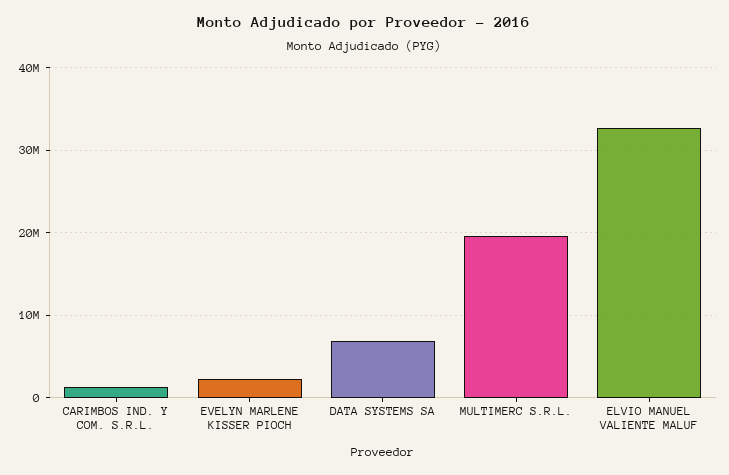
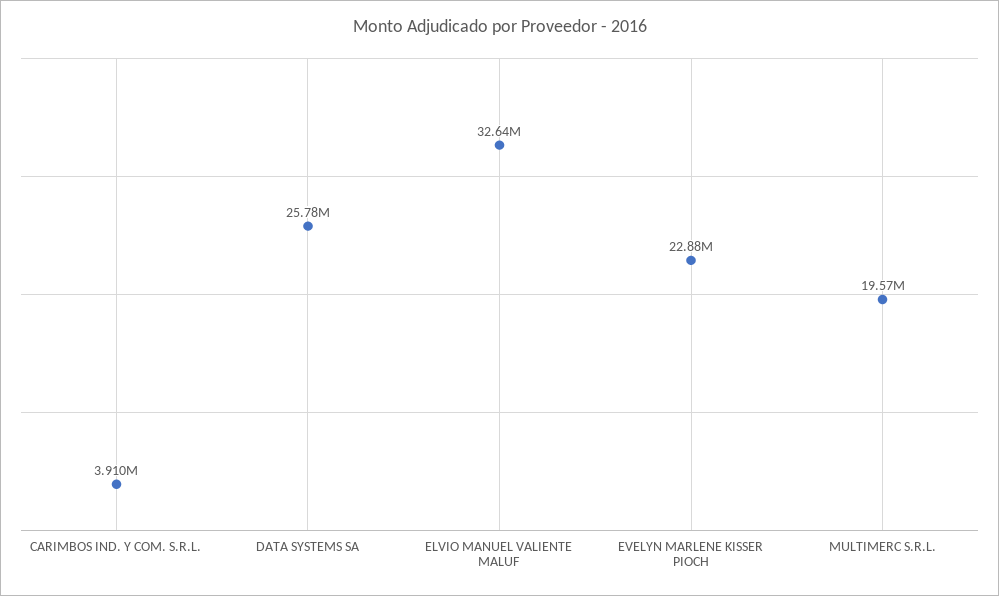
CARIMBOS IND. Y COM. S.R.L.: 1000000 -> 3910000
EVELYN MARLENE KISSER PIOCH: 2000000 -> 22880000
DATA SYSTEMS SA: 7000000 -> 25780000

